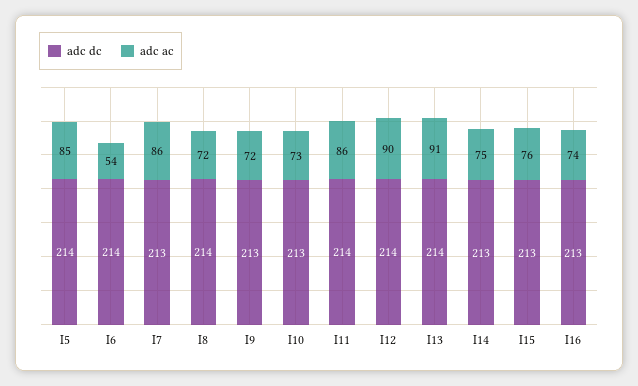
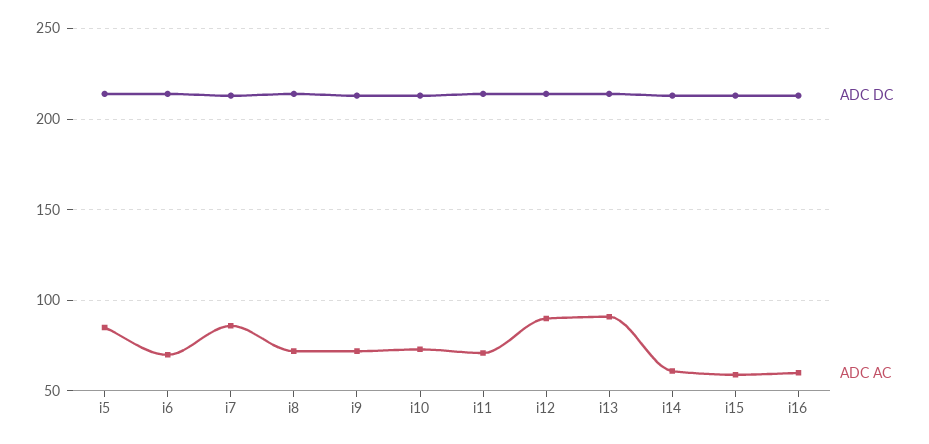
adc ac, I6: 54 -> 70
adc ac, I11: 86 -> 70
adc ac, I14: 75 -> 60
adc ac, I15: 76 -> 60
adc ac, I16: 74 -> 60

